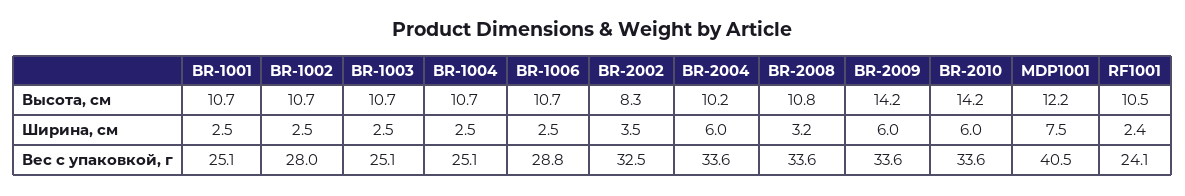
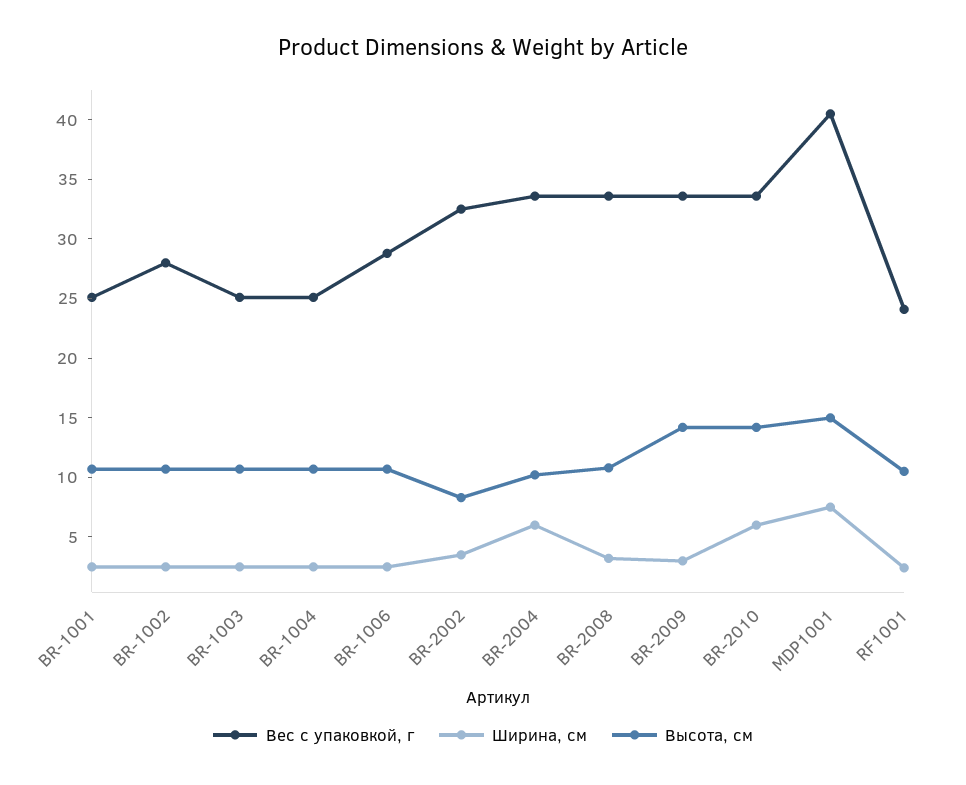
Высота, см, MDP1001: 12.2 -> 15
Ширина, см, BR-2009: 6 -> 3

